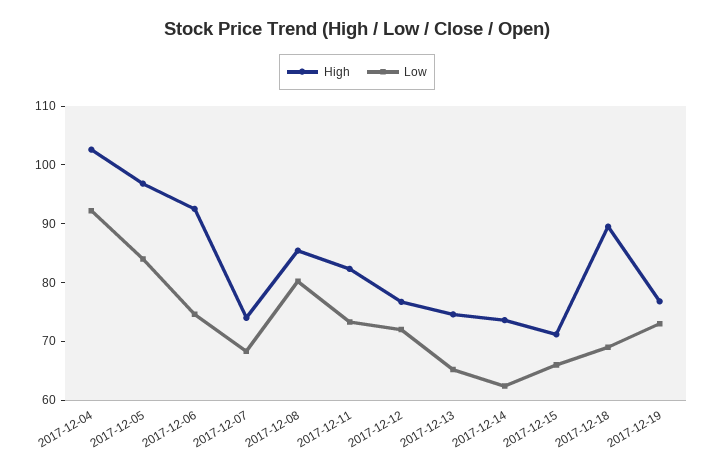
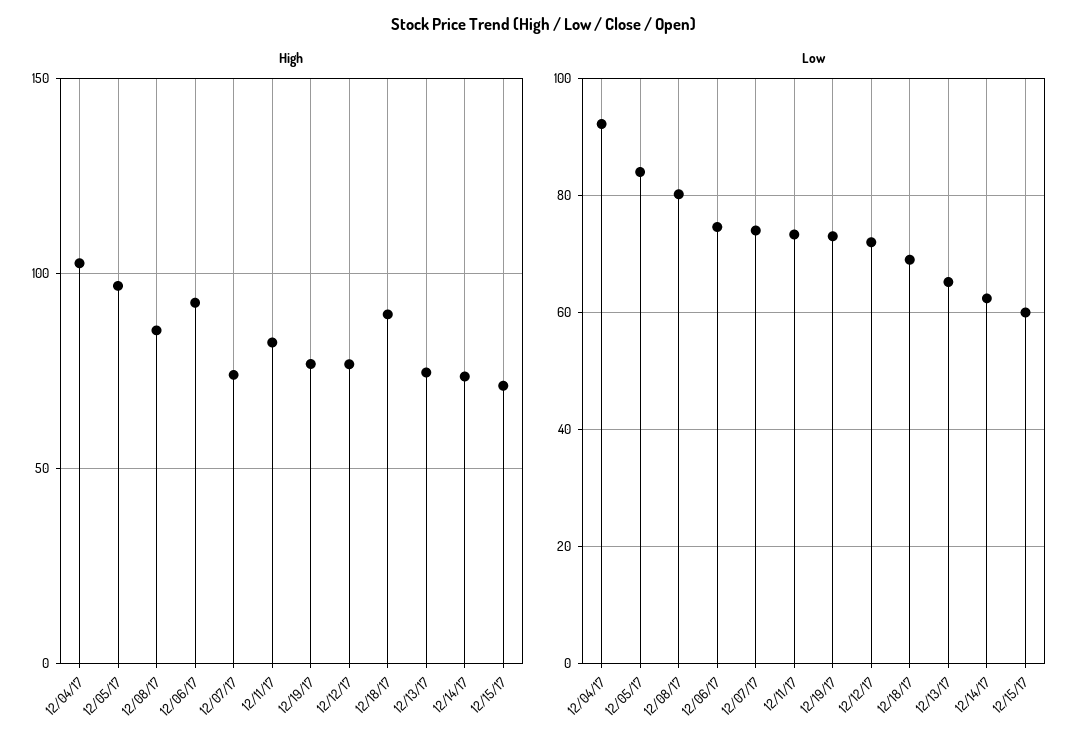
Low, 2017-12-07: 68 -> 74
Low, 2017-12-15: 66 -> 60

